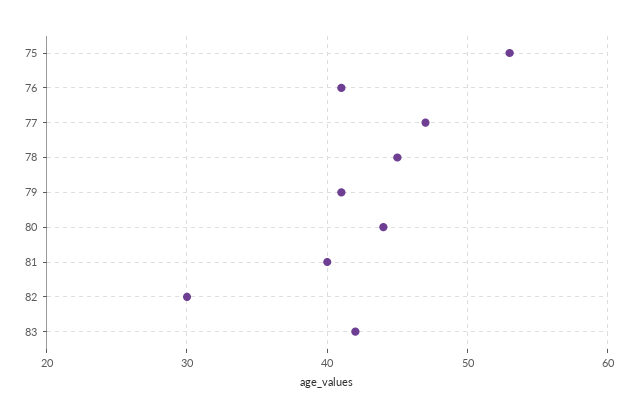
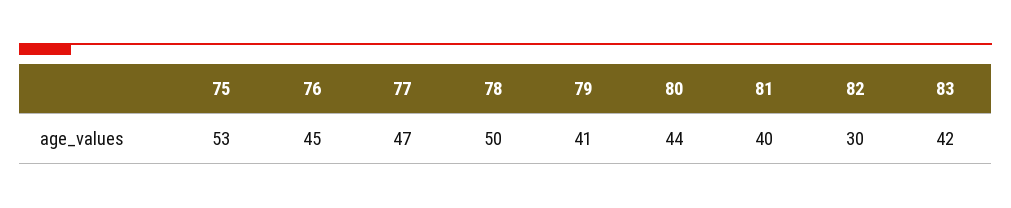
76: 41 -> 45
78: 45 -> 50

